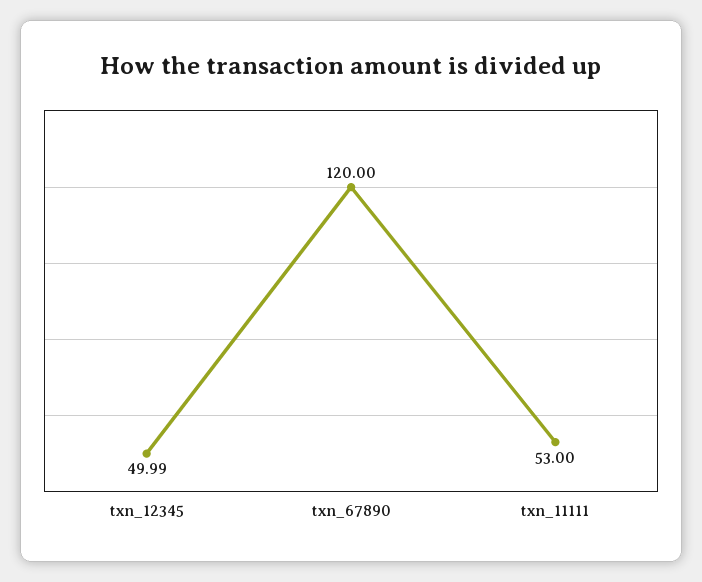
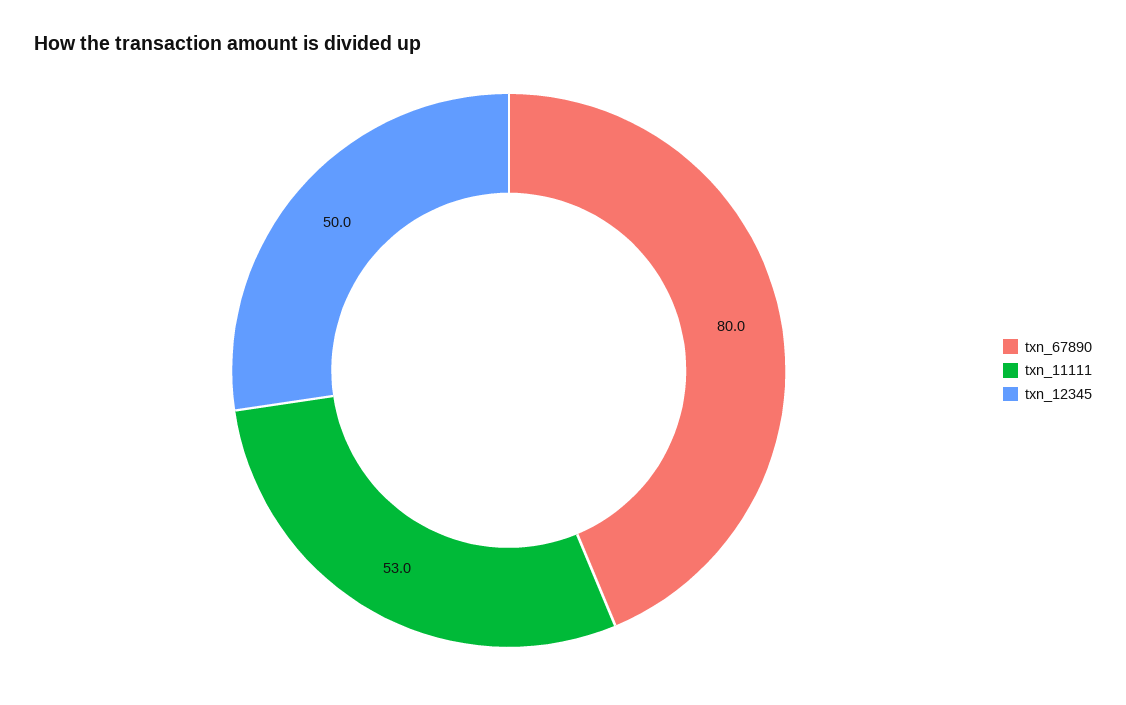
txn_67890: 120 -> 80

